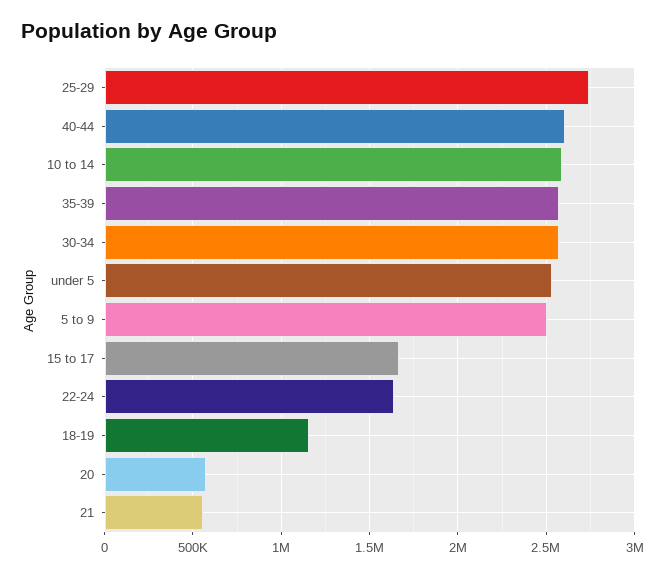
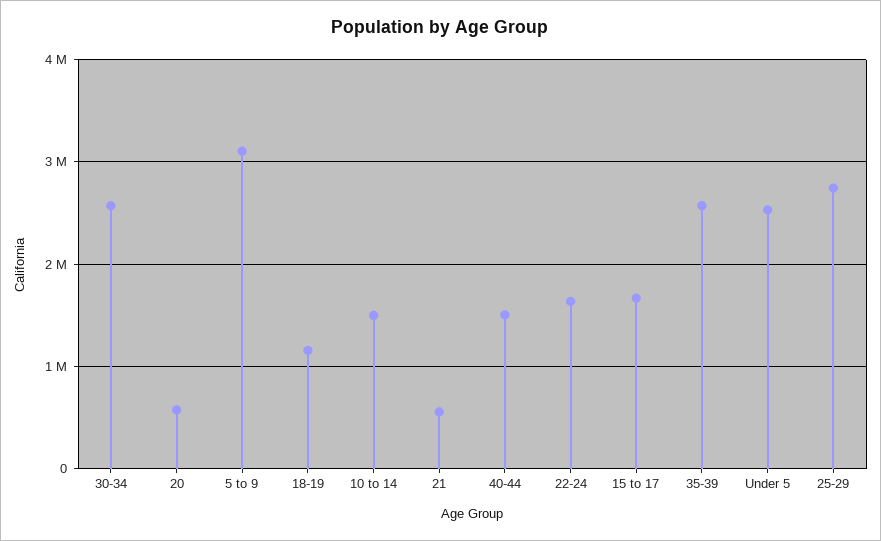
40-44: 2600000 -> 1500000
10 to 14: 2600000 -> 1500000
5 to 9: 2500000 -> 3100000

